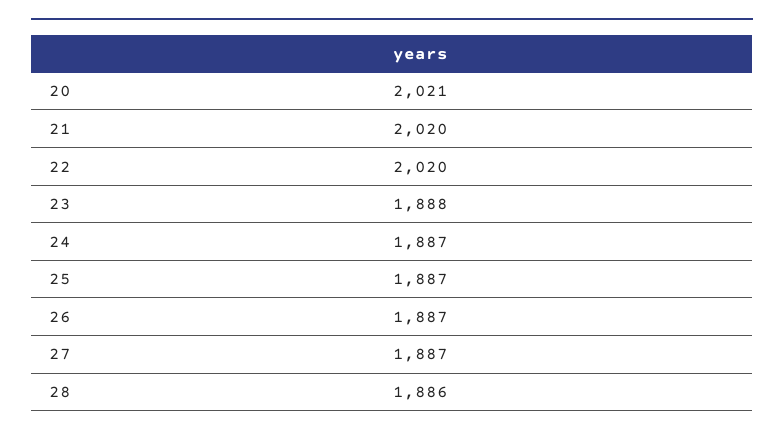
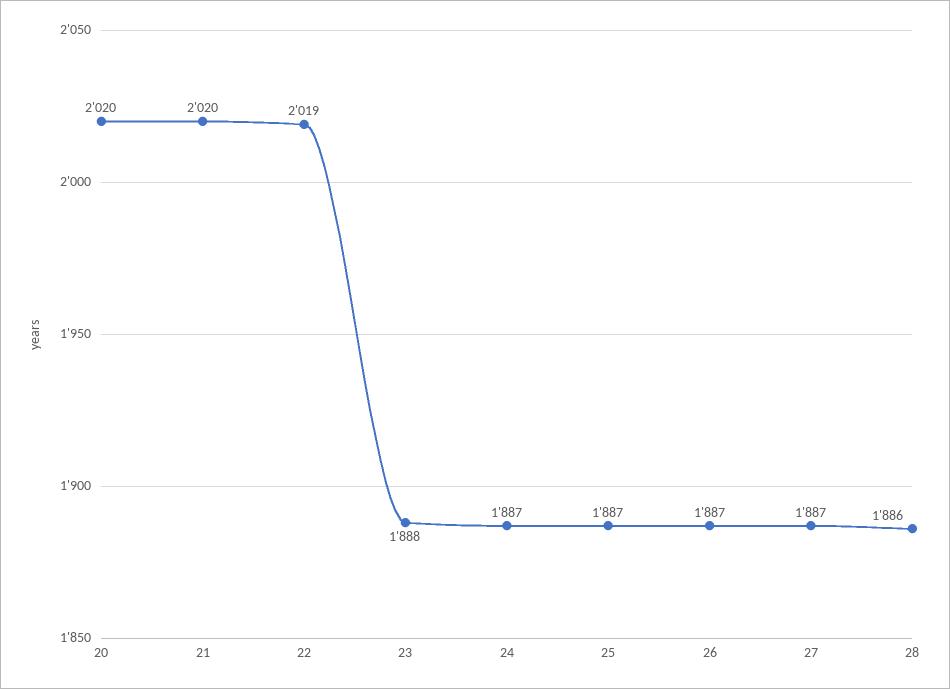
20: 2021 -> 2020
22: 2020 -> 2019

